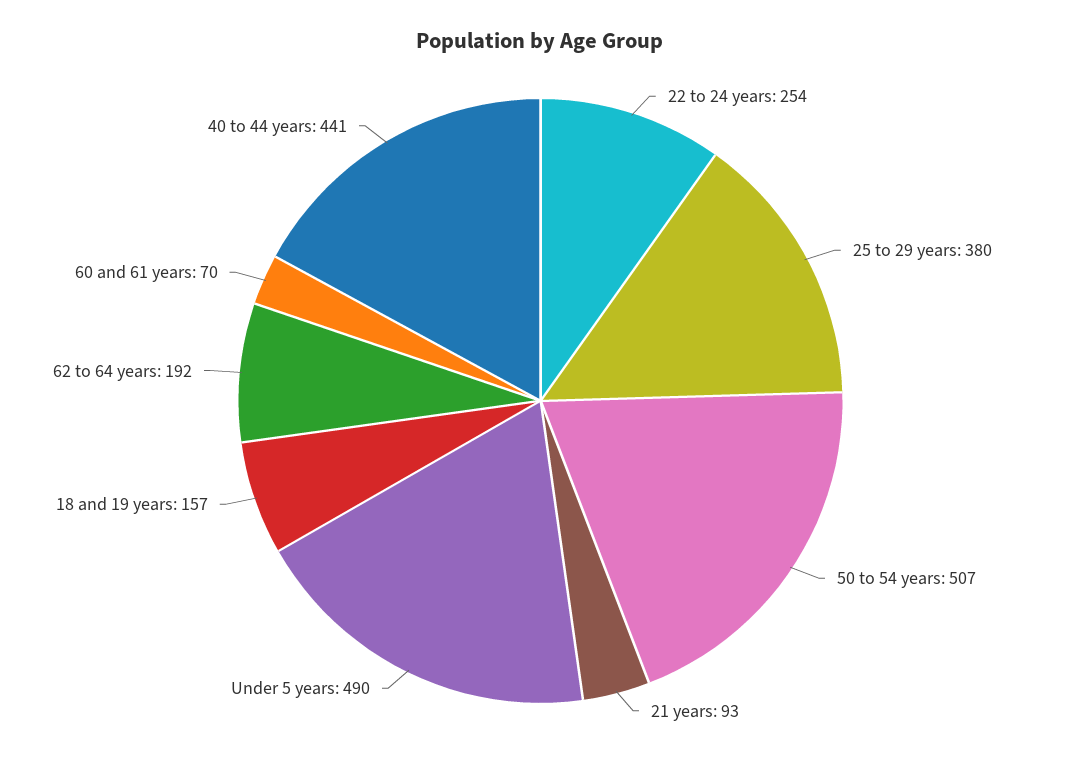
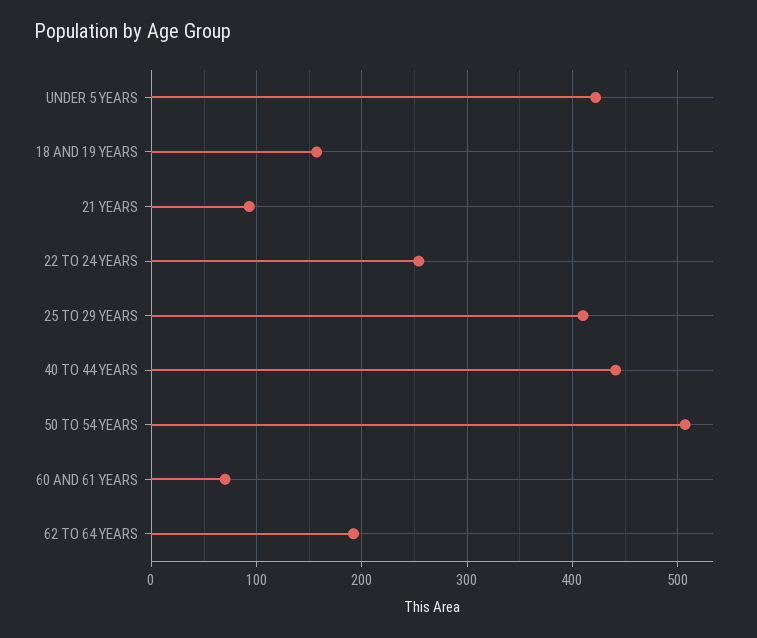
25 to 29 years: 380 -> 410
Under 5 years: 490 -> 420

